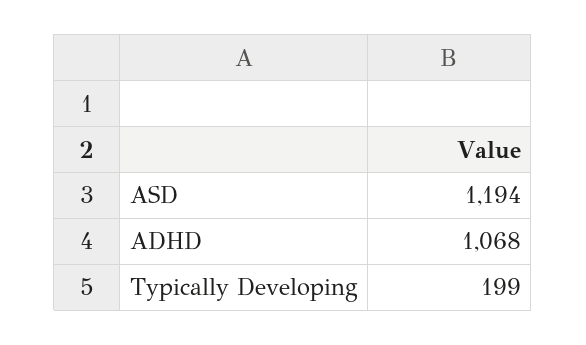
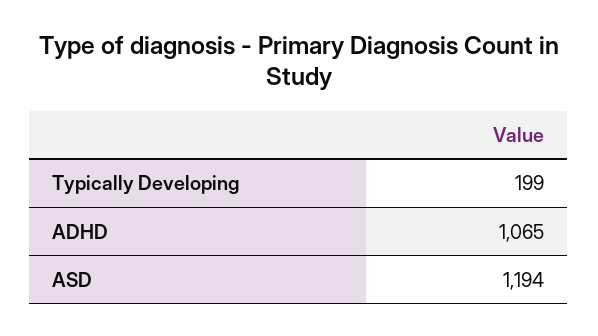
ADHD: 1068 -> 1065

